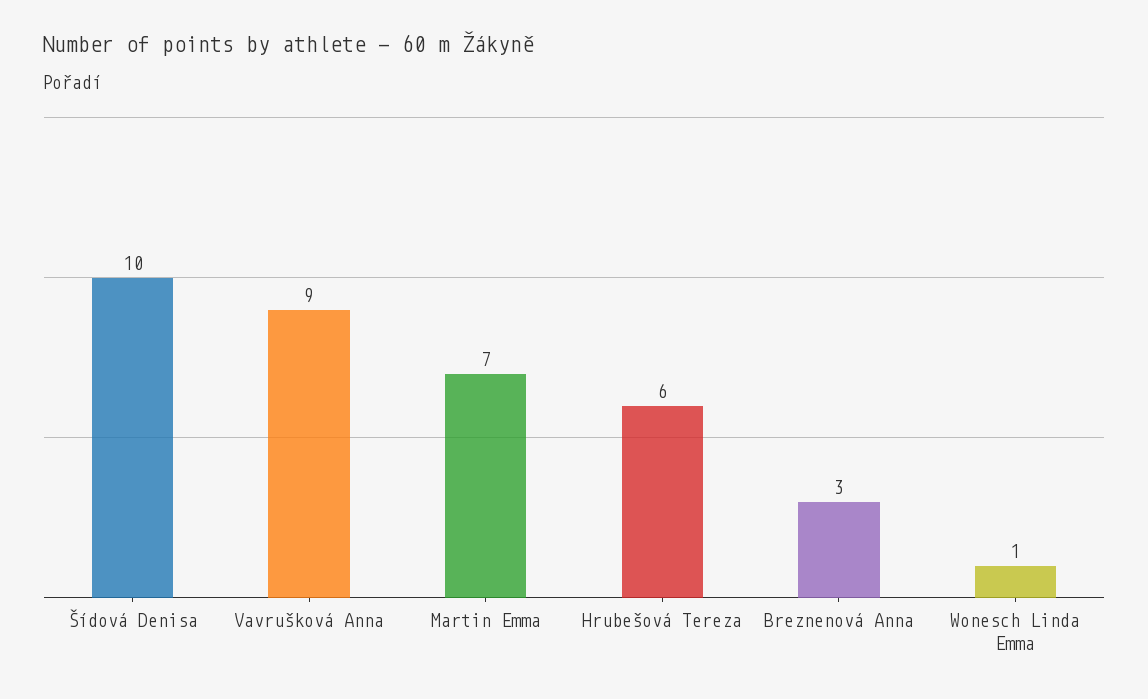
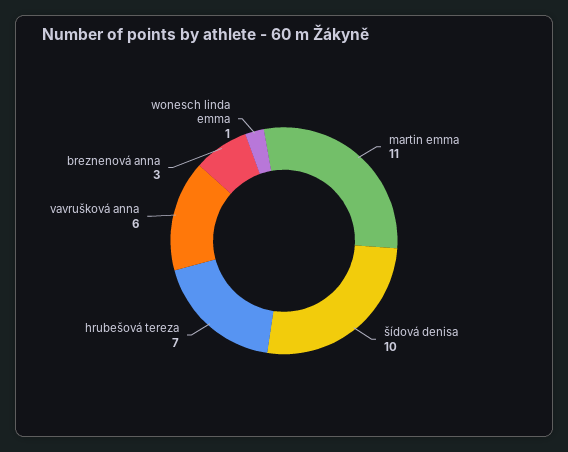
Vavrušková Anna: 9 -> 6
Martin Emma: 7 -> 11
Hrubešová Tereza: 6 -> 7

